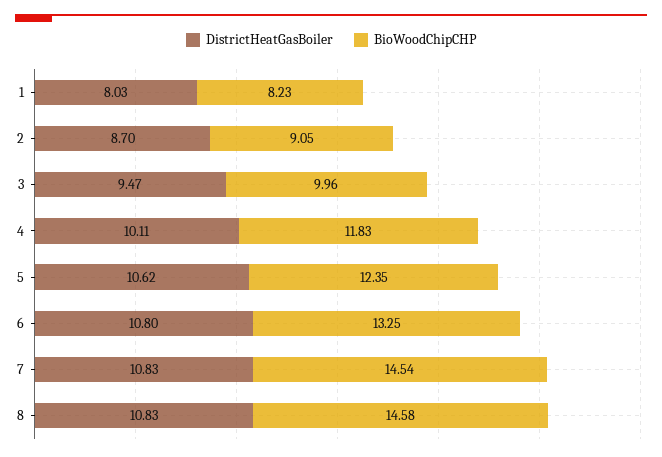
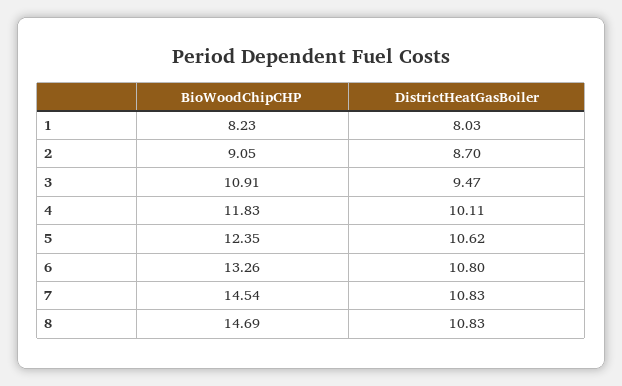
BioWoodChipCHP, 3: 9.96 -> 10.91
BioWoodChipCHP, 6: 13.25 -> 13.26
BioWoodChipCHP, 8: 14.58 -> 14.69

